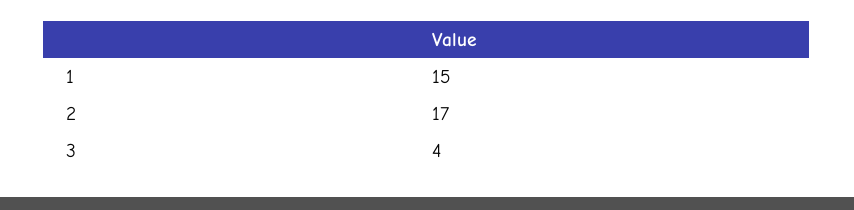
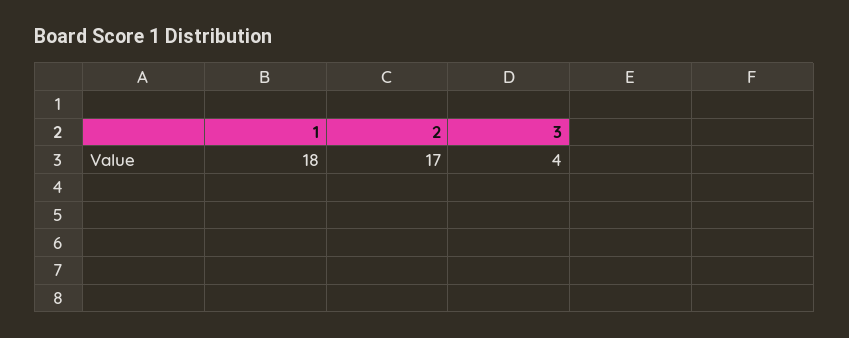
1: 15 -> 18

